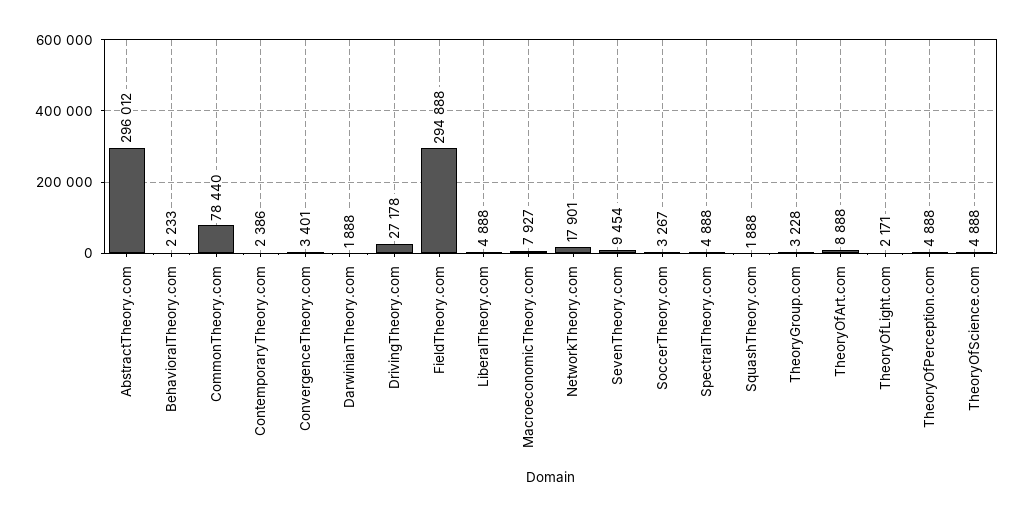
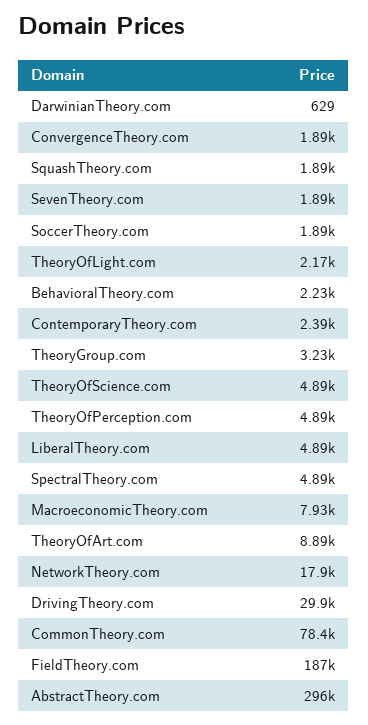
ConvergenceTheory.com: 3401 -> 1890
DarwinianTheory.com: 1888 -> 629
DrivingTheory.com: 27178 -> 29900
FieldTheory.com: 294888 -> 187000
SevenTheory.com: 9454 -> 1890
SoccerTheory.com: 3267 -> 1890

